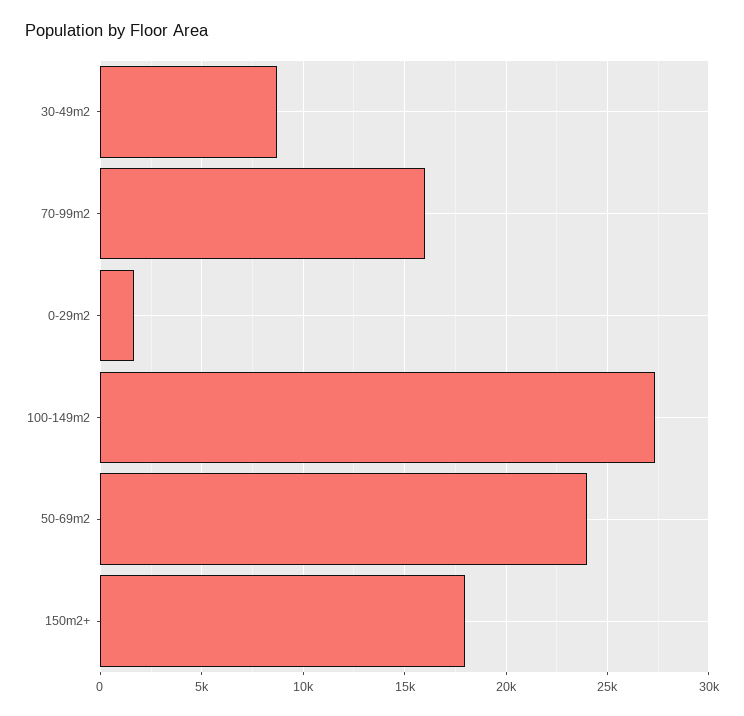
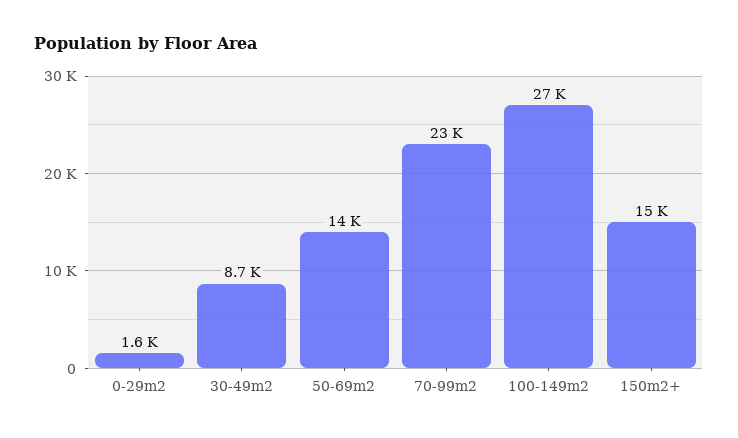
70-99m2: 16000 -> 23000
50-69m2: 24000 -> 14000
150m2+: 18000 -> 15000

